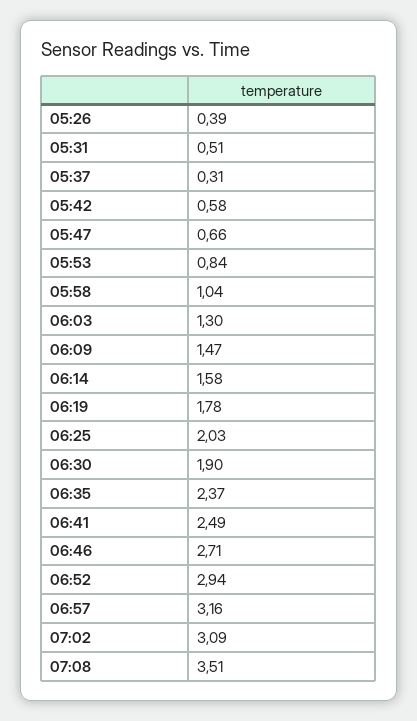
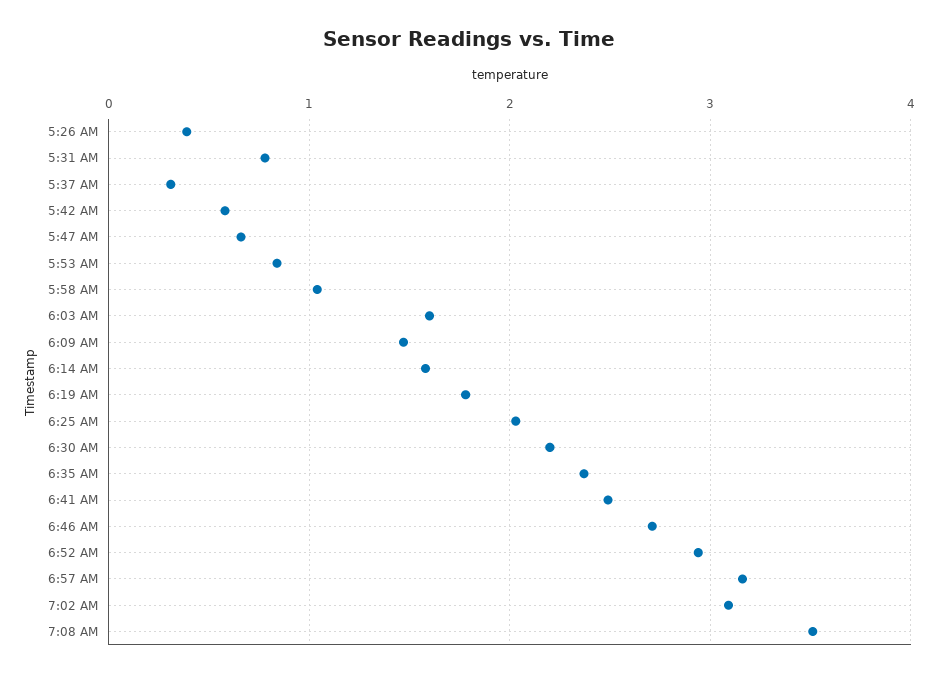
05:31: 0.51 -> 0.8
06:03: 1.3 -> 1.6
06:30: 1.9 -> 2.2

